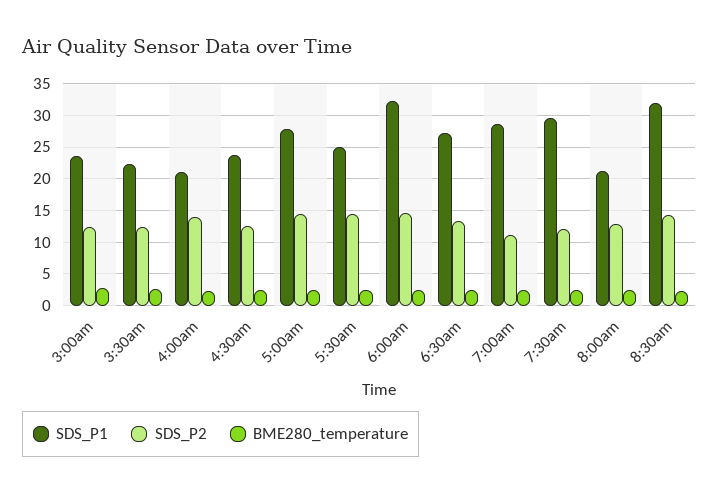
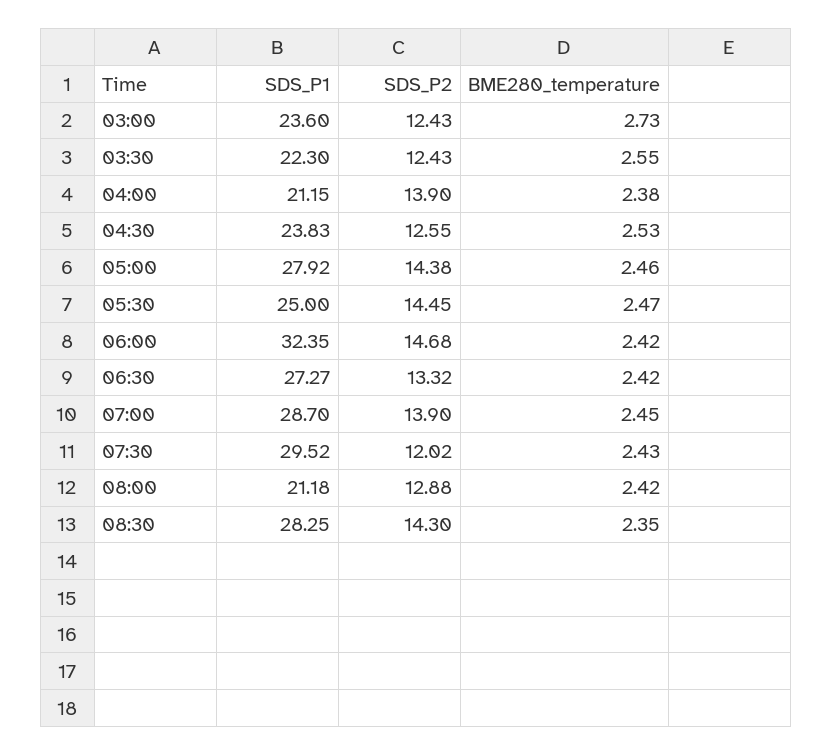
SDS_P2, 7:00am: 11 -> 13.9
SDS_P1, 8:30am: 32 -> 28.25

